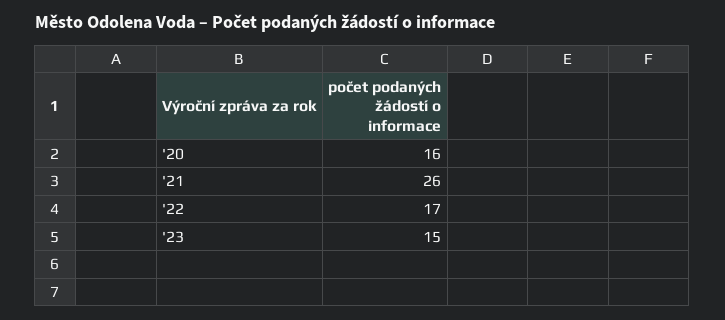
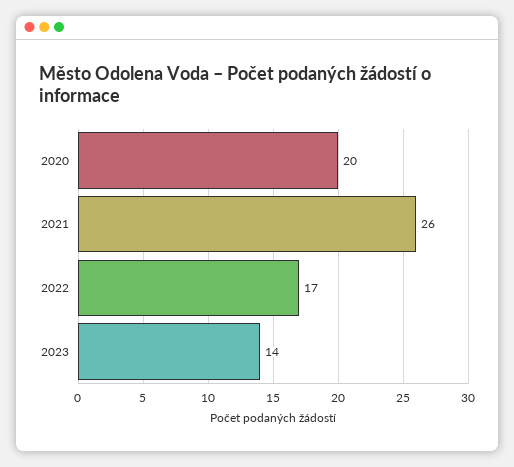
'20: 16 -> 20
'23: 15 -> 14

